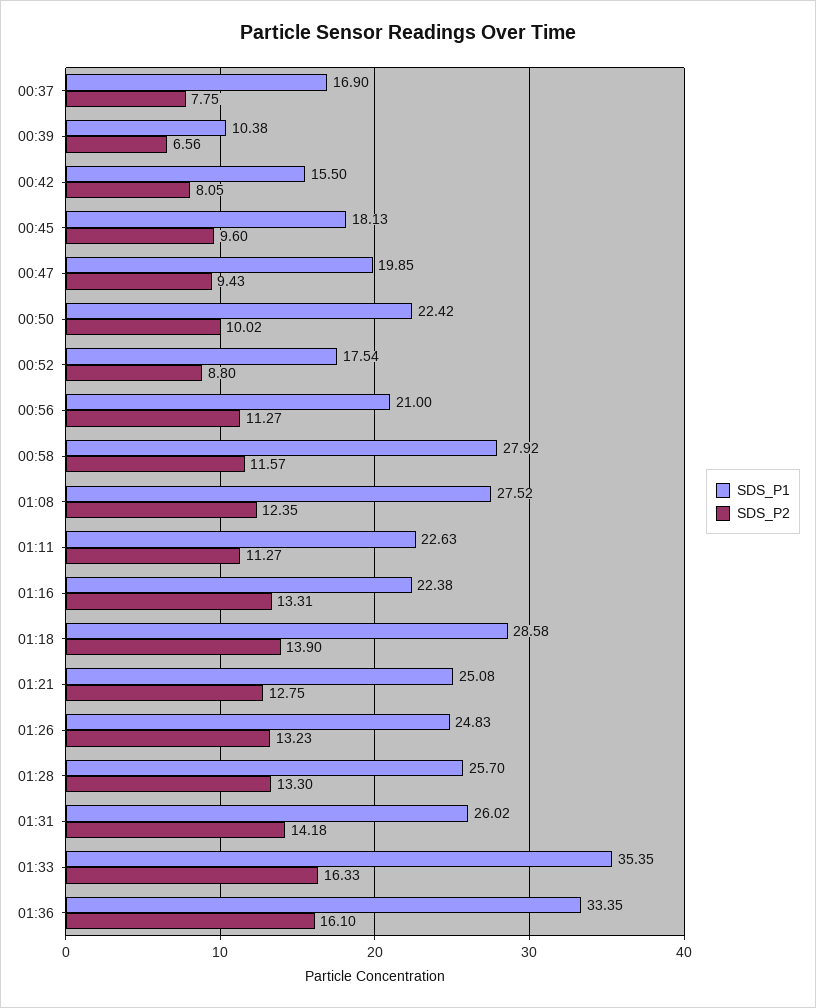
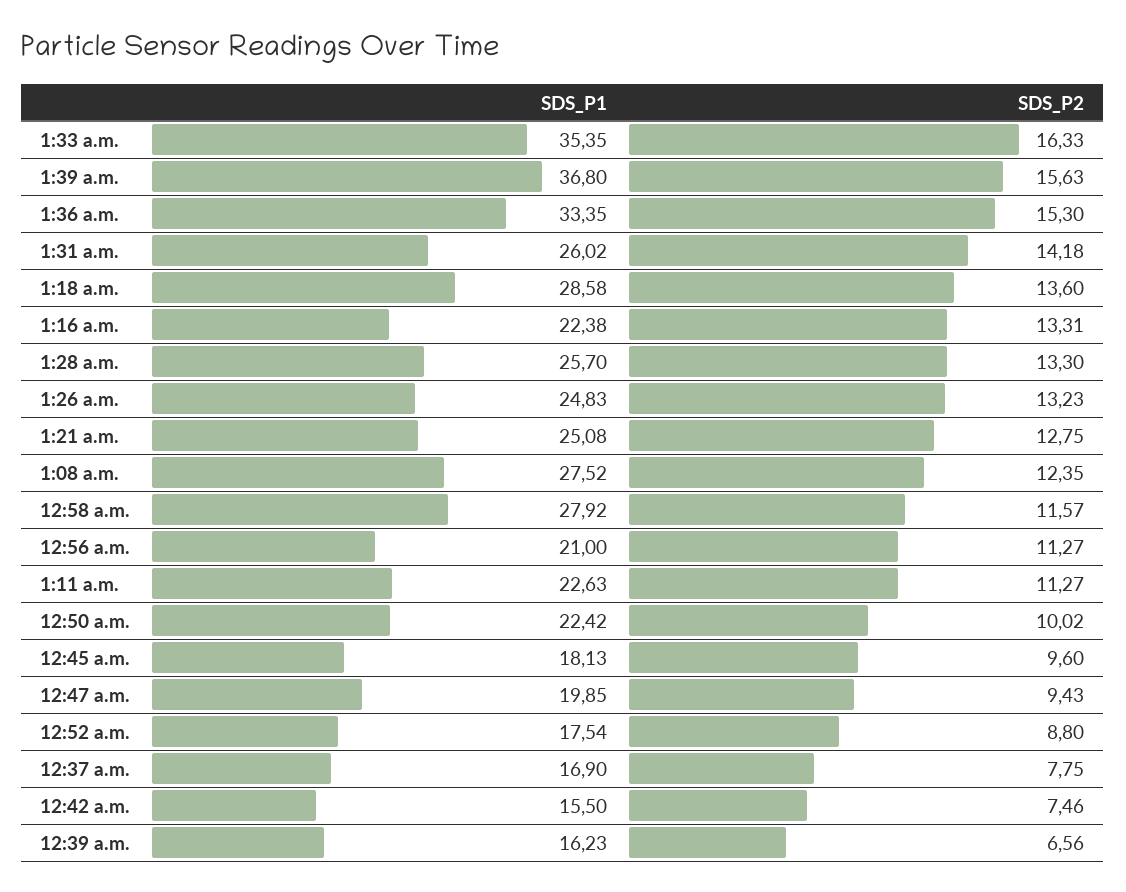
SDS_P1, 00:39: 10.38 -> 16.23
SDS_P2, 00:42: 8.05 -> 7.46
SDS_P2, 01:18: 13.9 -> 13.6
SDS_P2, 01:36: 16.1 -> 15.3
SDS_P1, 1:39 a.m.: none -> 36.8
SDS_P2, 1:39 a.m.: none -> 15.63

